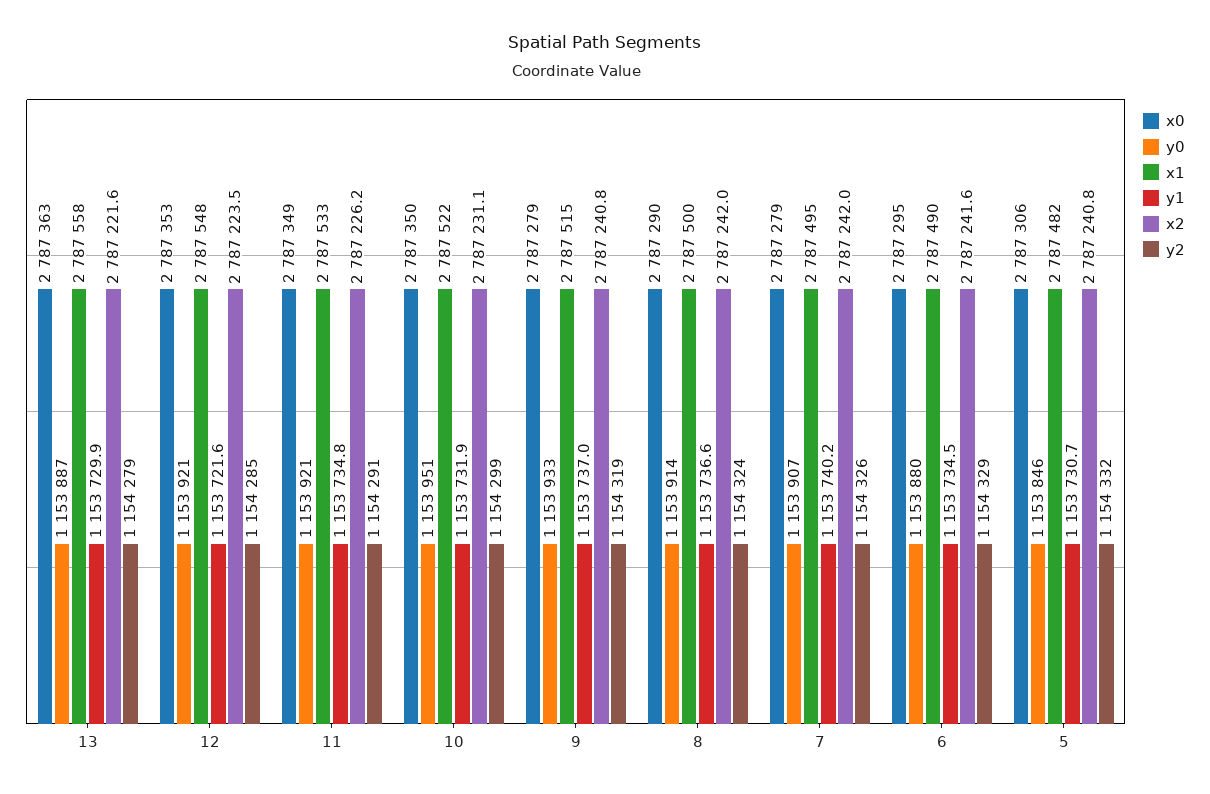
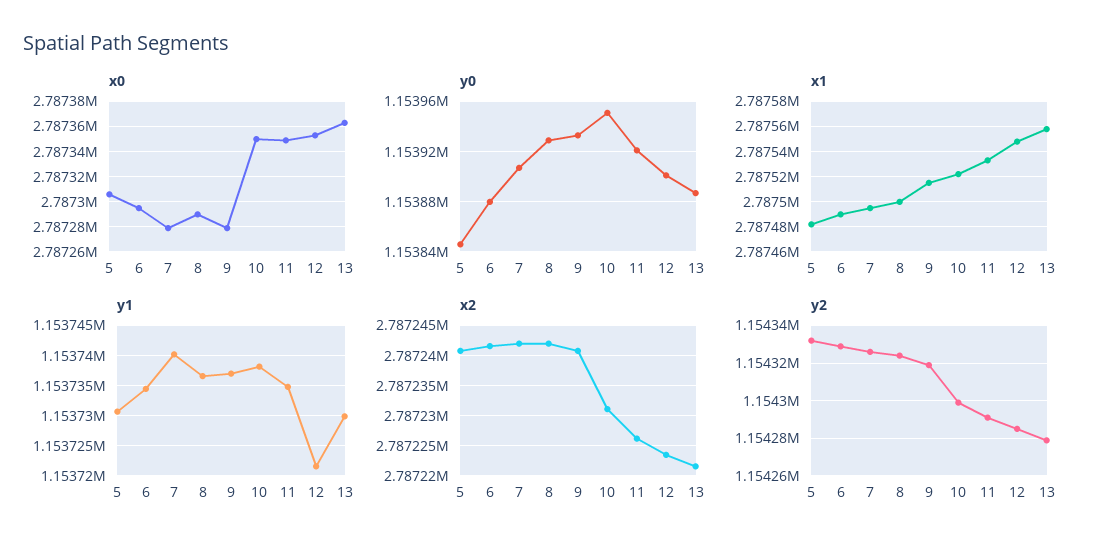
y0, 12: 1153921 -> 1153900
y1, 10: 1153731.9 -> 1153738
y0, 8: 1153914 -> 1153930

